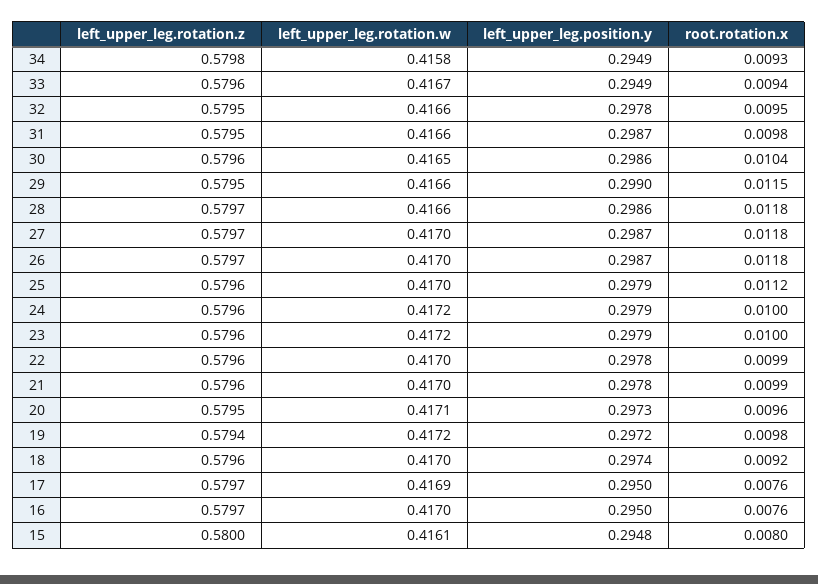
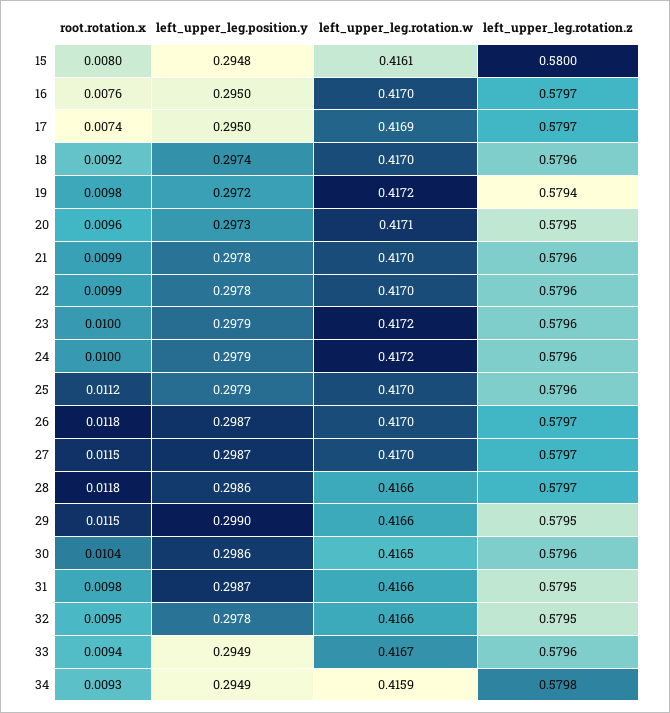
left_upper_leg.rotation.w, 34: 0.4158 -> 0.4159
root.rotation.x, 27: 0.0118 -> 0.0115
root.rotation.x, 17: 0.0076 -> 0.0074

